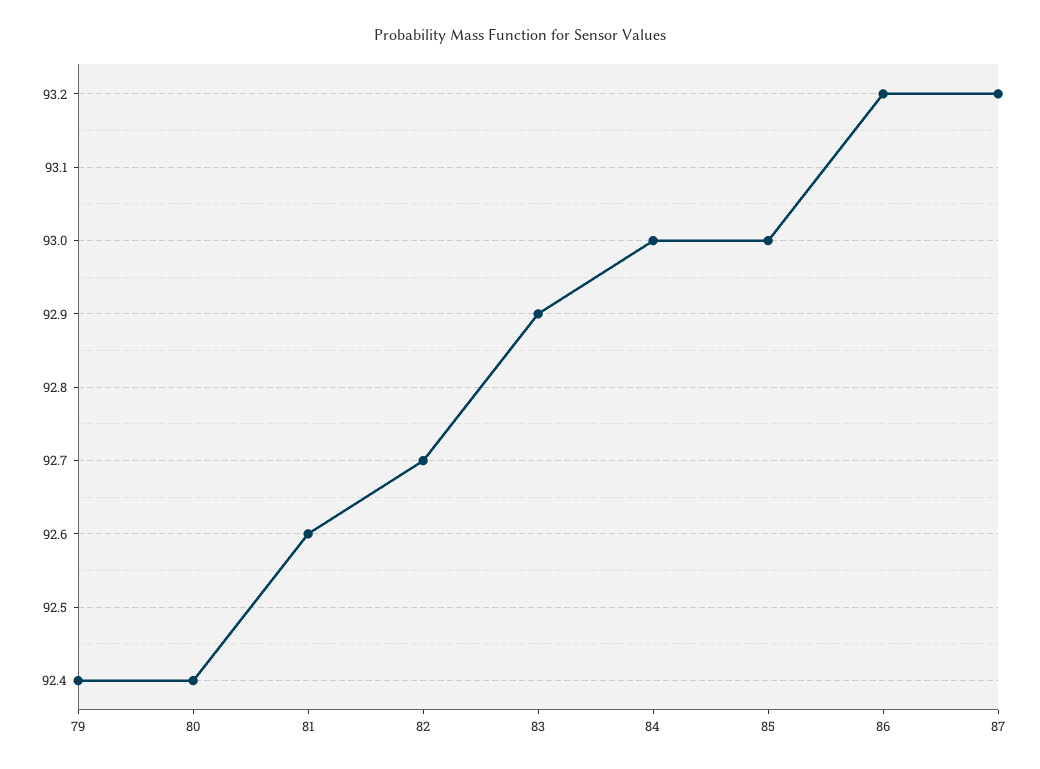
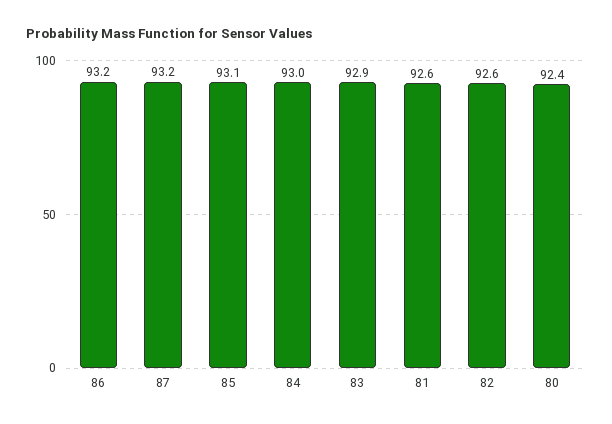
79: 92.4 -> none
82: 92.7 -> 92.6
85: 93 -> 93.1

